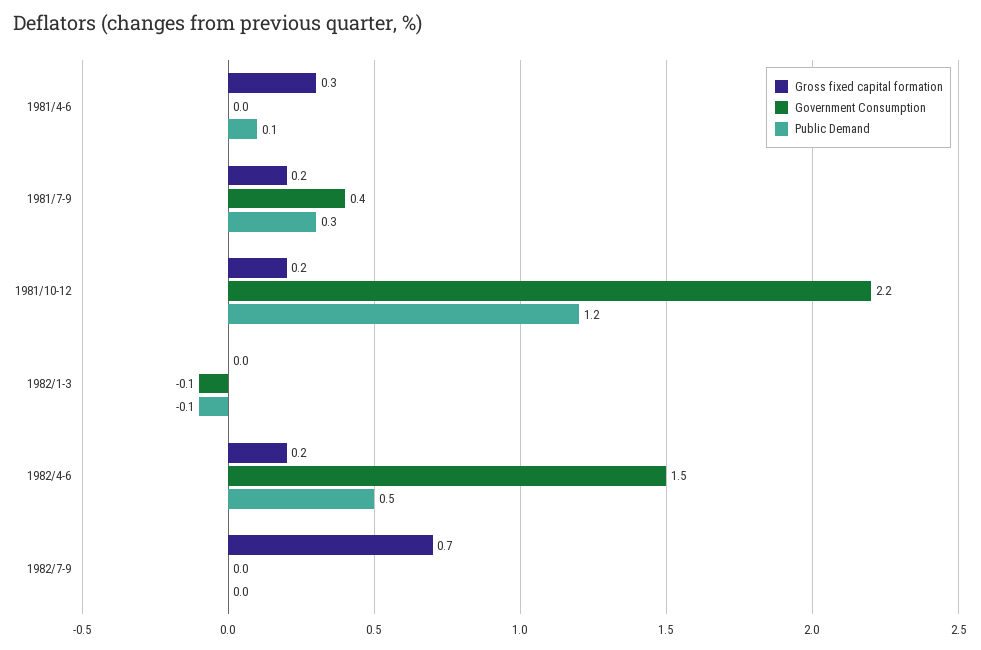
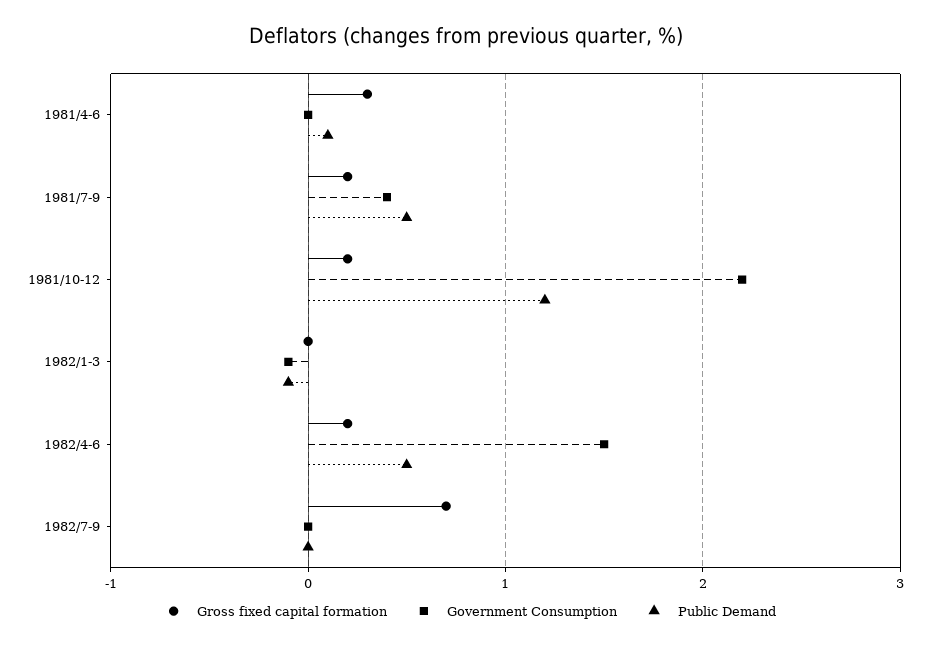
Public Demand, 1981/7-9: 0.3 -> 0.5

